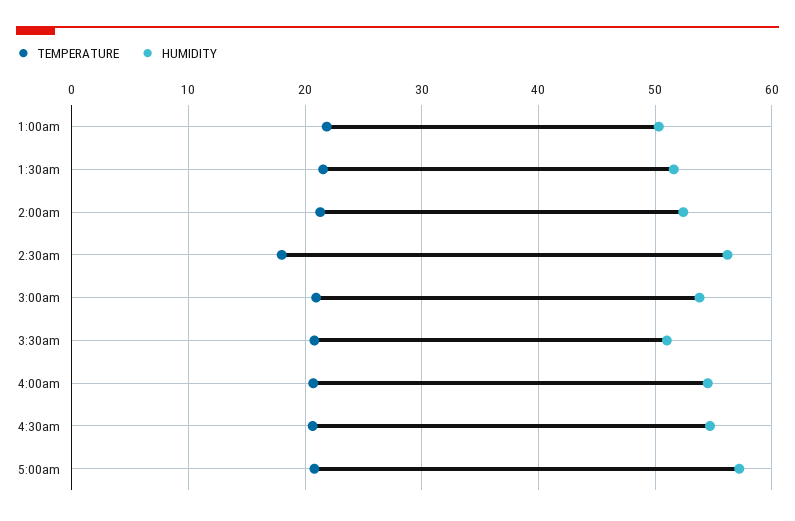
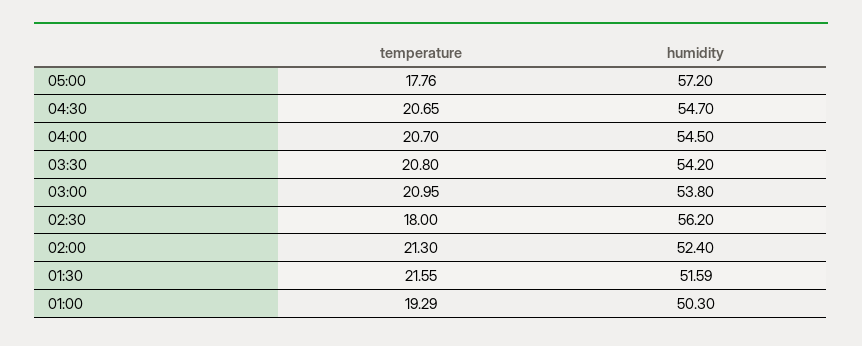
TEMPERATURE, 1:00am: 22 -> 19.29
HUMIDITY, 3:30am: 51 -> 54.2
TEMPERATURE, 5:00am: 21 -> 17.76

